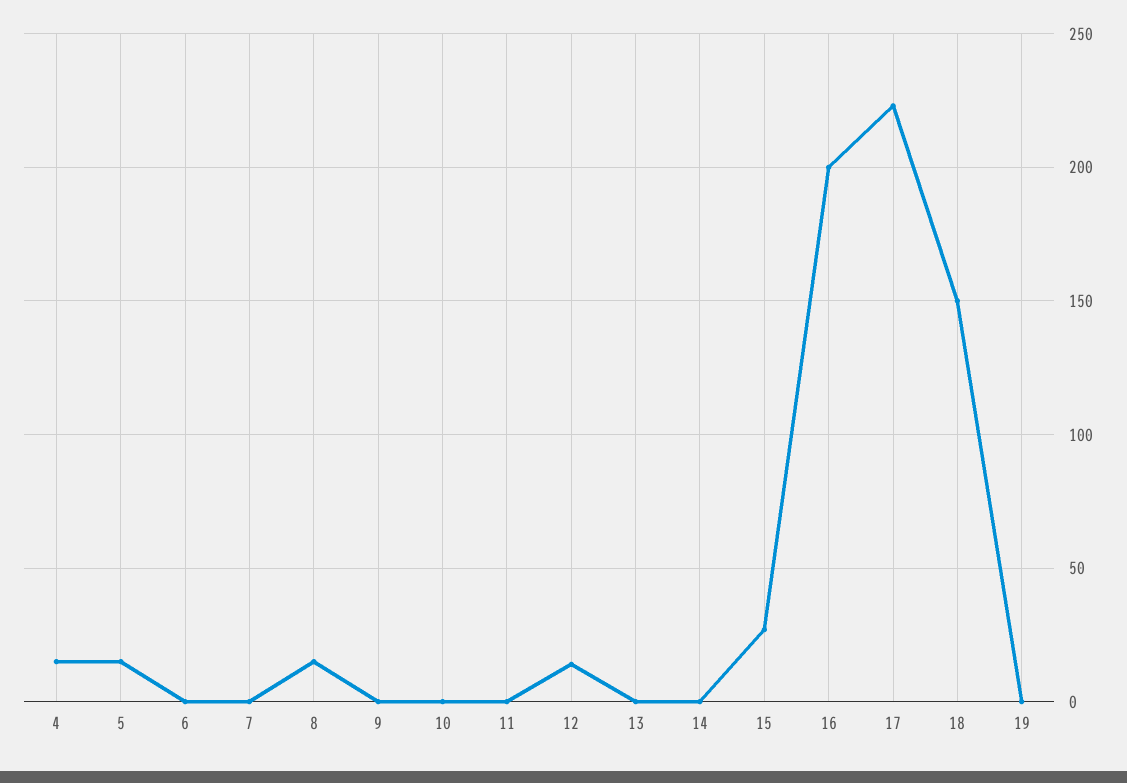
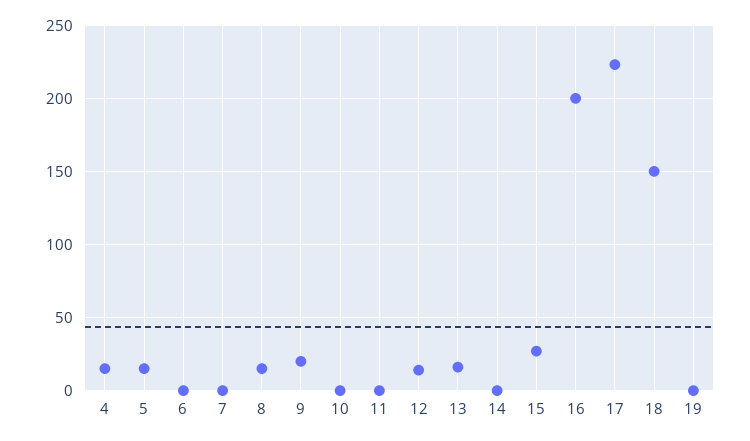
9: 0 -> 20
13: 0 -> 15

